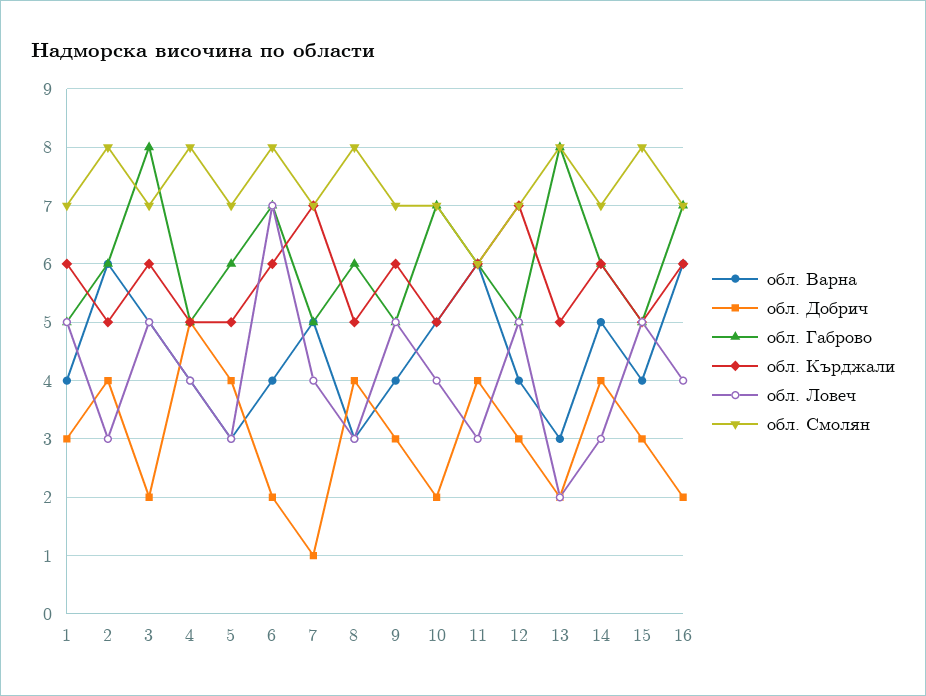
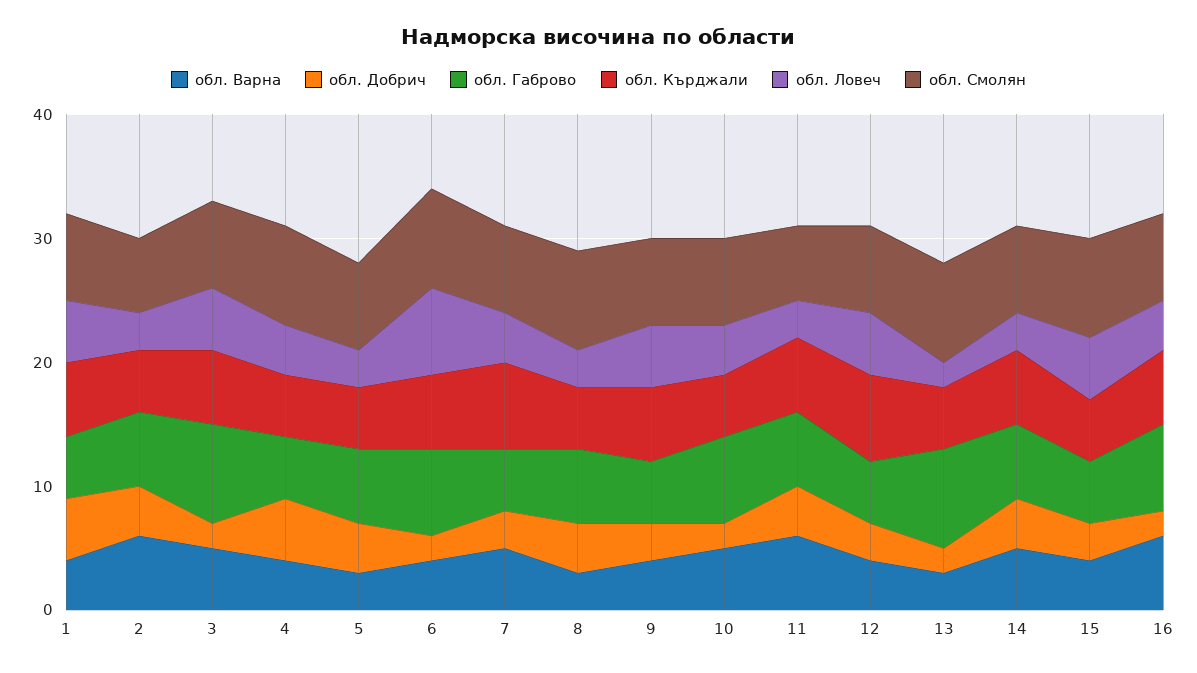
обл. Добрич, 1: 3 -> 5
обл. Смолян, 2: 8 -> 6
обл. Добрич, 7: 1 -> 3

